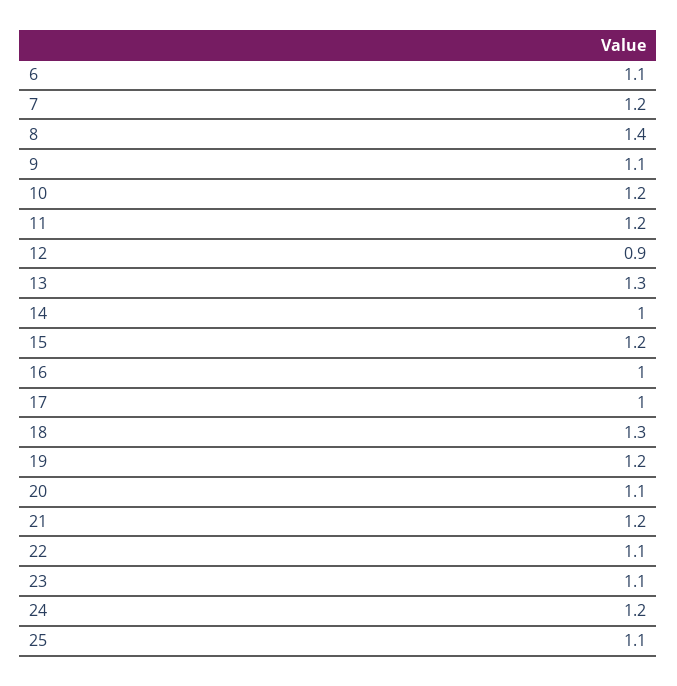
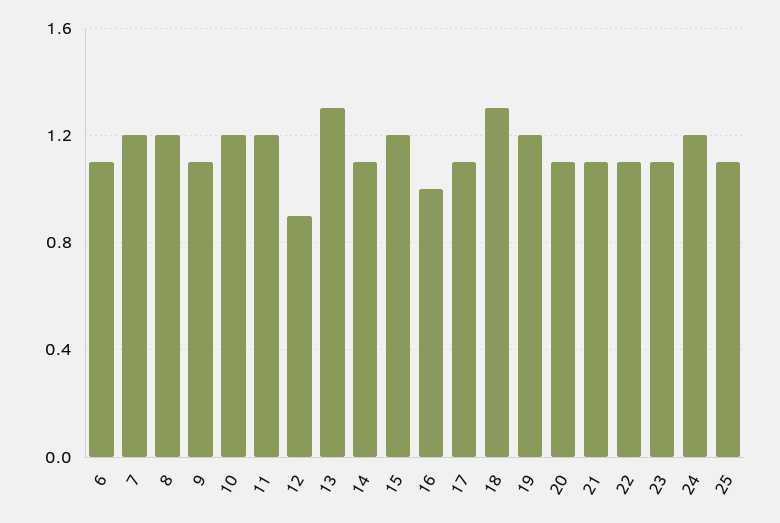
8: 1.4 -> 1.2
14: 1 -> 1.1
17: 1 -> 1.1
21: 1.2 -> 1.1

